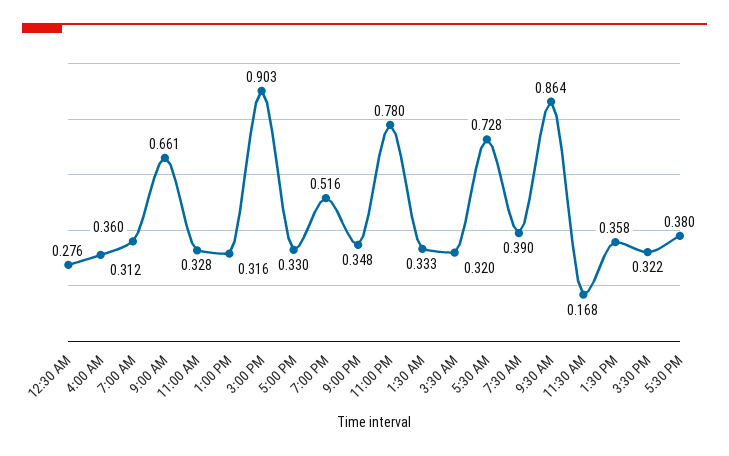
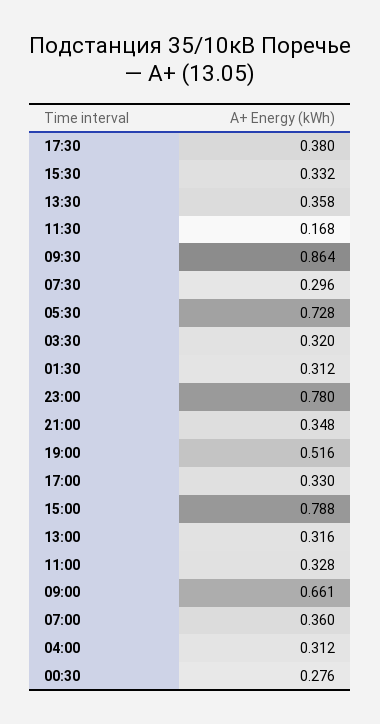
3:00 PM: 0.903 -> 0.788
1:30 AM: 0.333 -> 0.312
7:30 AM: 0.39 -> 0.296
3:30 PM: 0.322 -> 0.332

